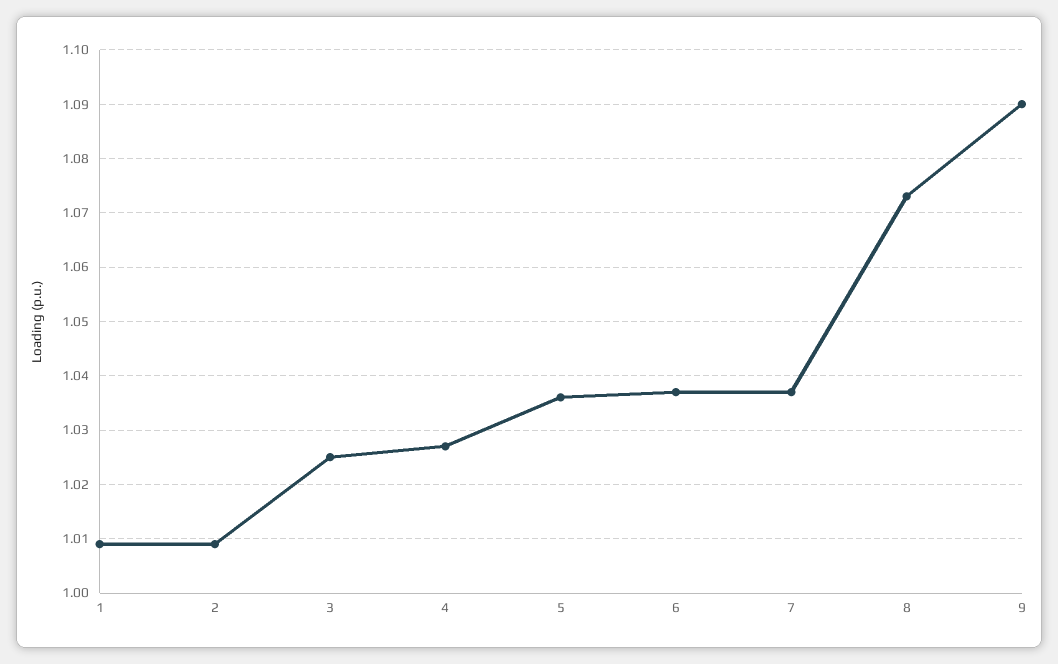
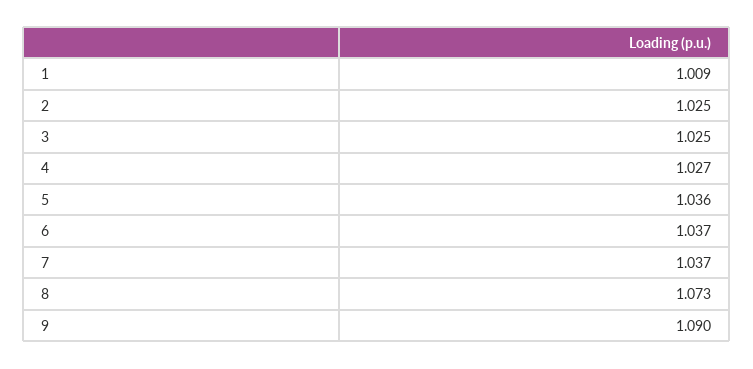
2: 1.01 -> 1.025

